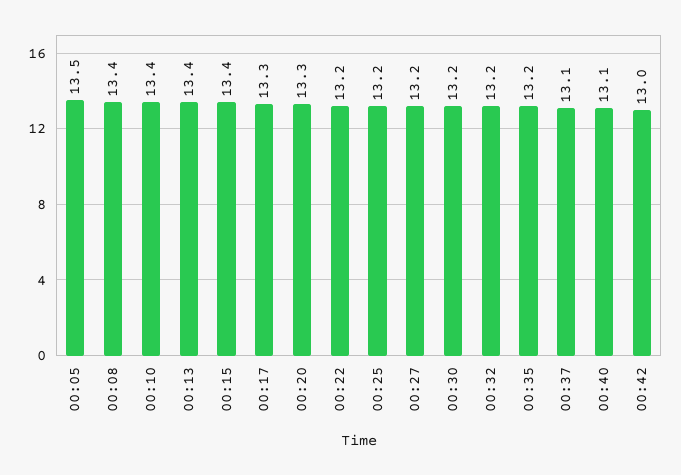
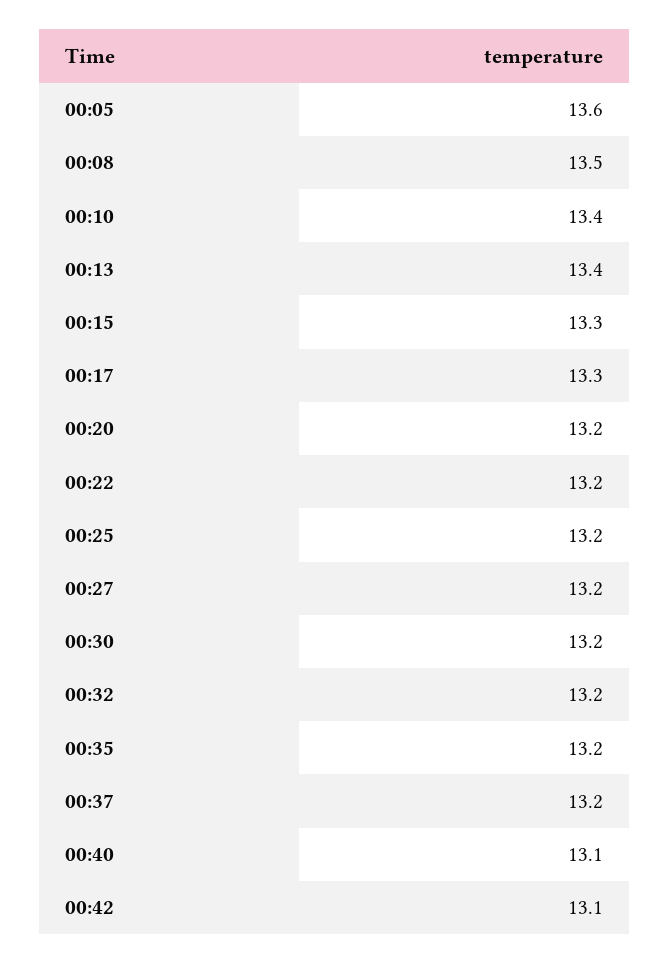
00:05: 13.5 -> 13.6
00:08: 13.4 -> 13.5
00:15: 13.4 -> 13.3
00:20: 13.3 -> 13.2
00:37: 13.1 -> 13.2
00:42: 13 -> 13.1

